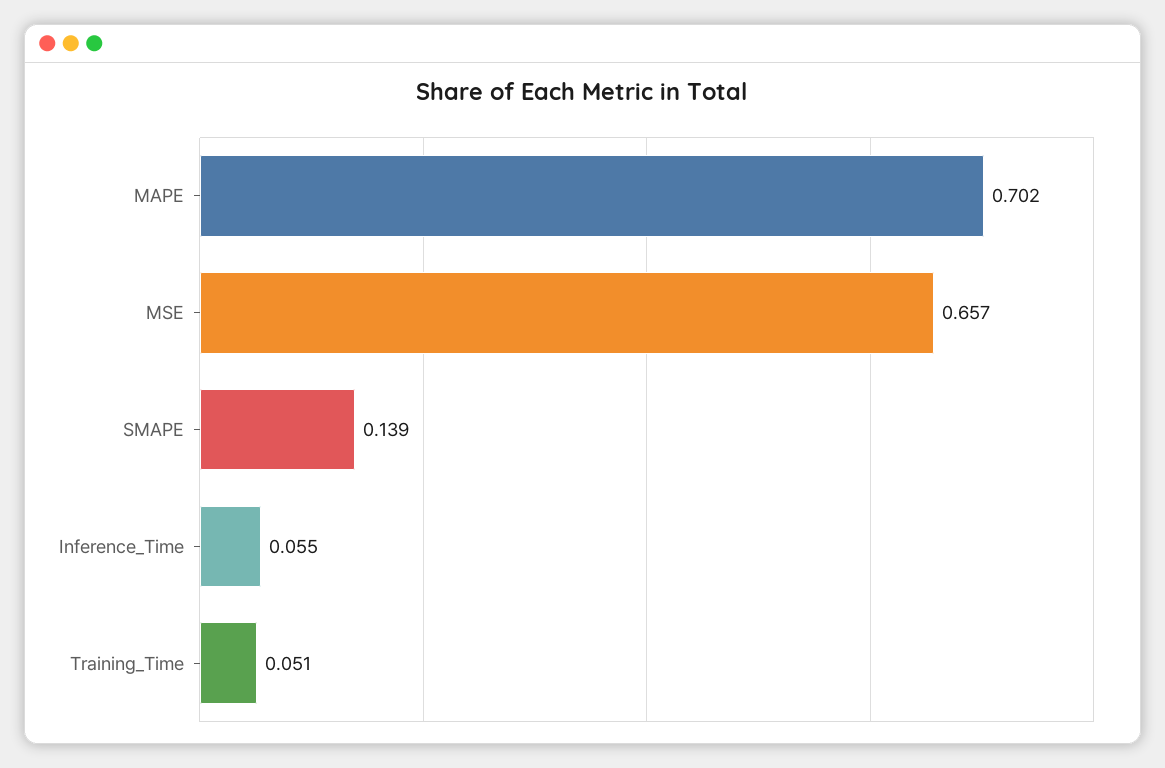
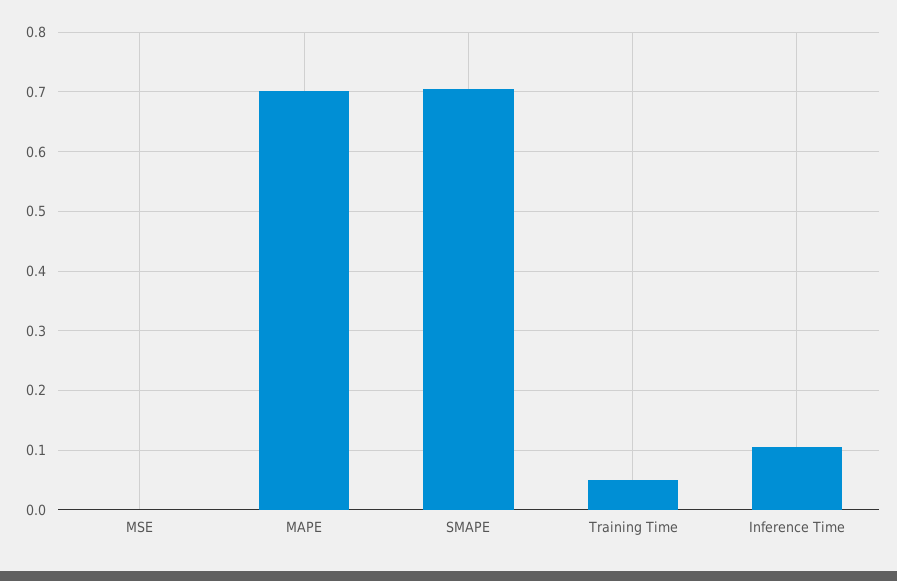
MSE: 0.657 -> 0
SMAPE: 0.139 -> 0.7
Inference_Time: 0.055 -> 0.1

